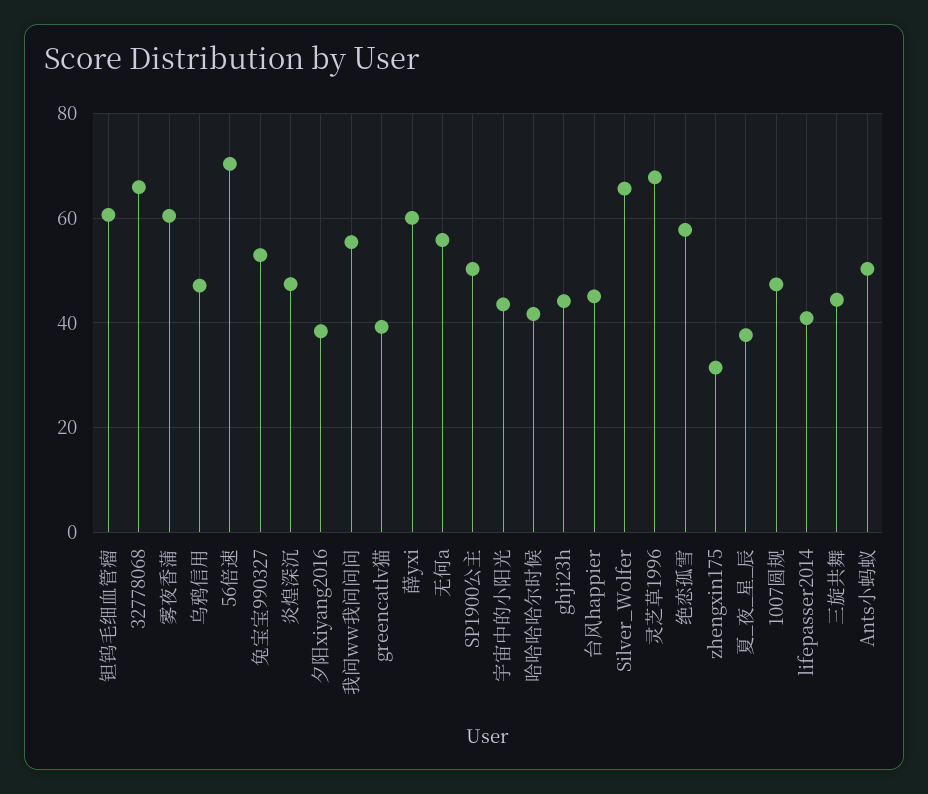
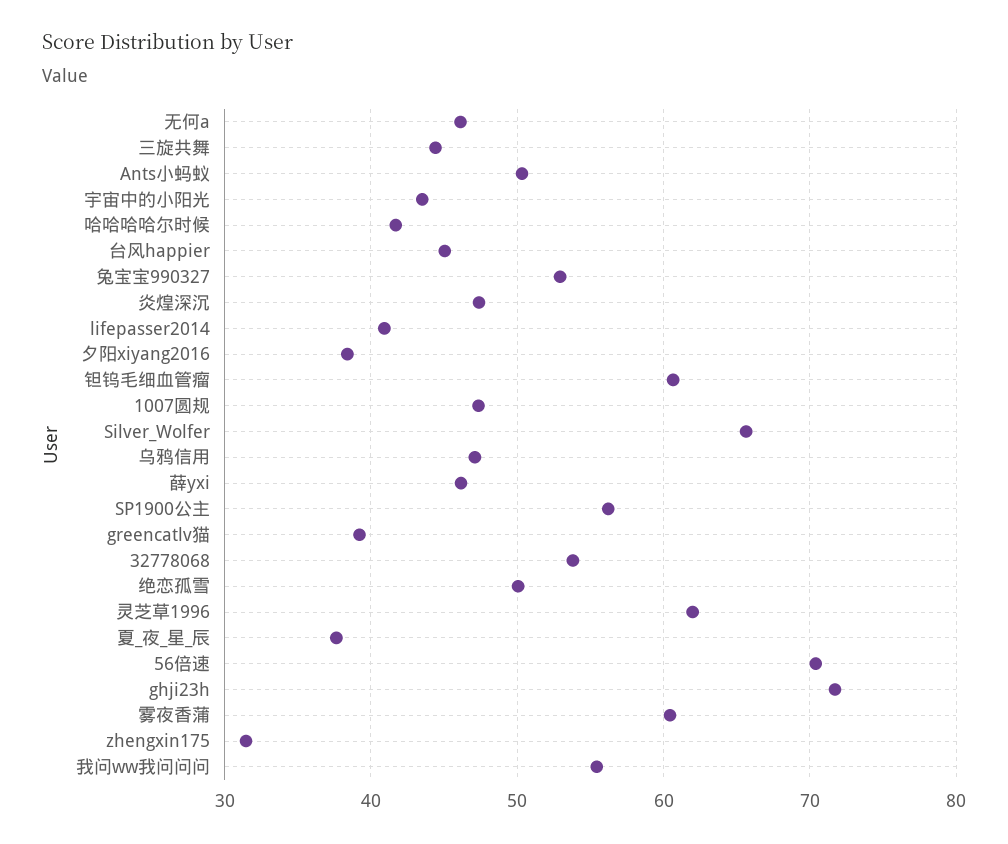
32778068: 66 -> 54
薛yxi: 60 -> 46
无何a: 56 -> 46
SP1900公主: 50 -> 56
ghji23h: 44 -> 72
灵芝草1996: 68 -> 62
绝恋孤雪: 58 -> 50

